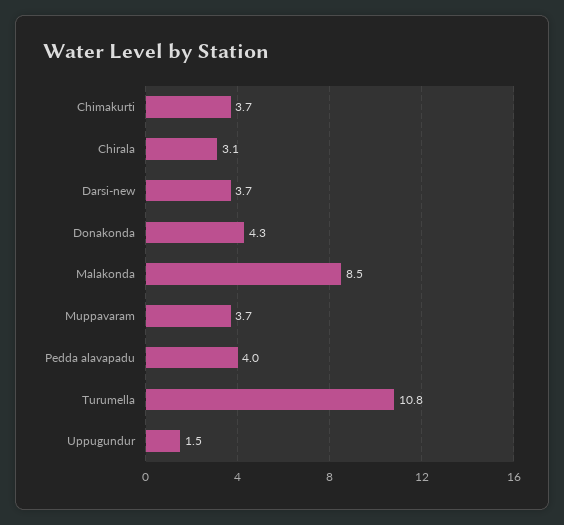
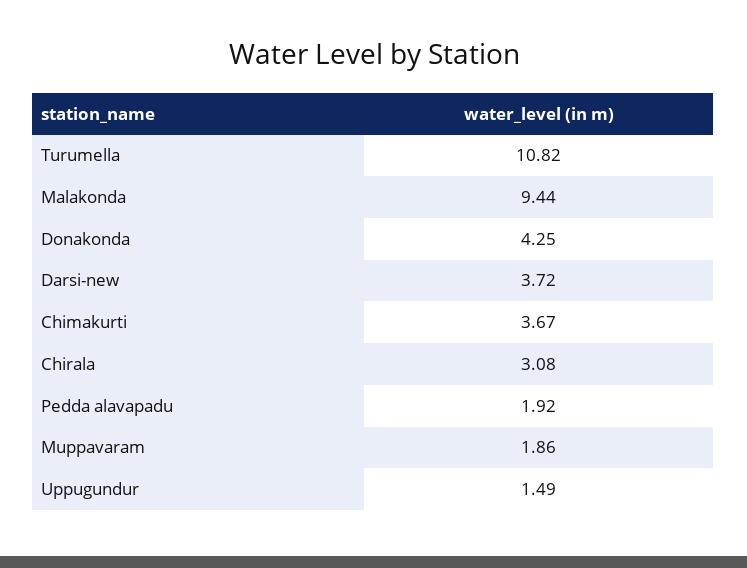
Malakonda: 8.5 -> 9.44
Muppavaram: 3.7 -> 1.86
Pedda alavapadu: 4 -> 1.92

